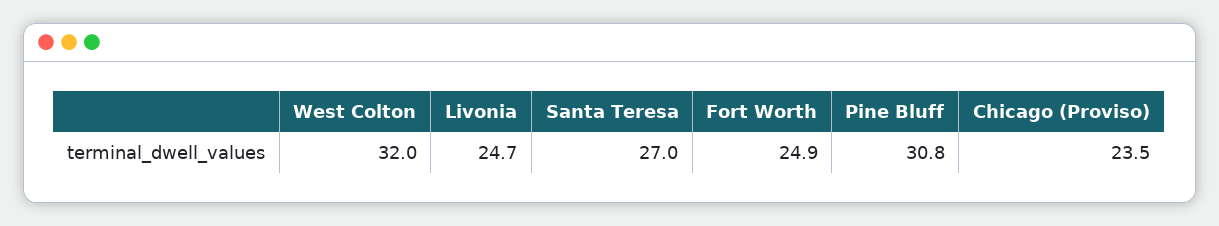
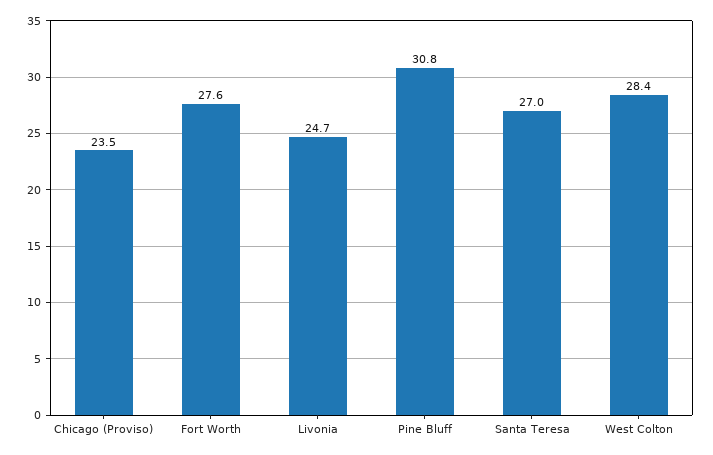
West Colton: 32 -> 28.4
Fort Worth: 24.9 -> 27.6

